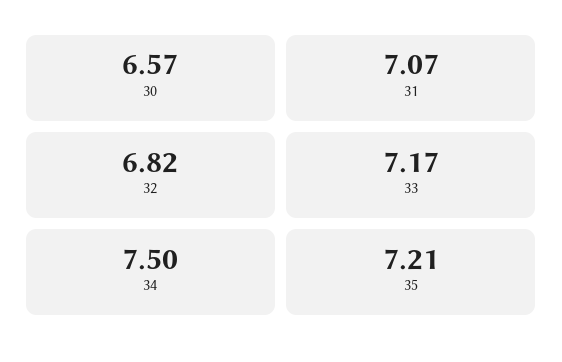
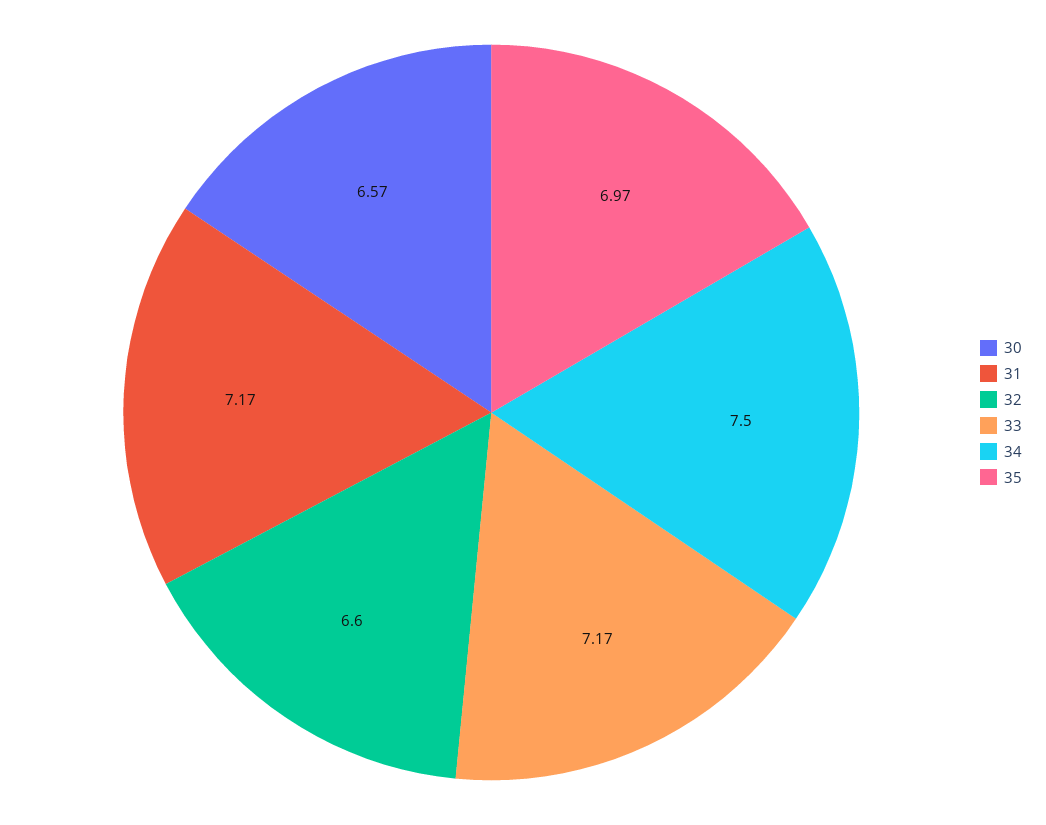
31: 7.07 -> 7.17
32: 6.82 -> 6.6
35: 7.21 -> 6.97

